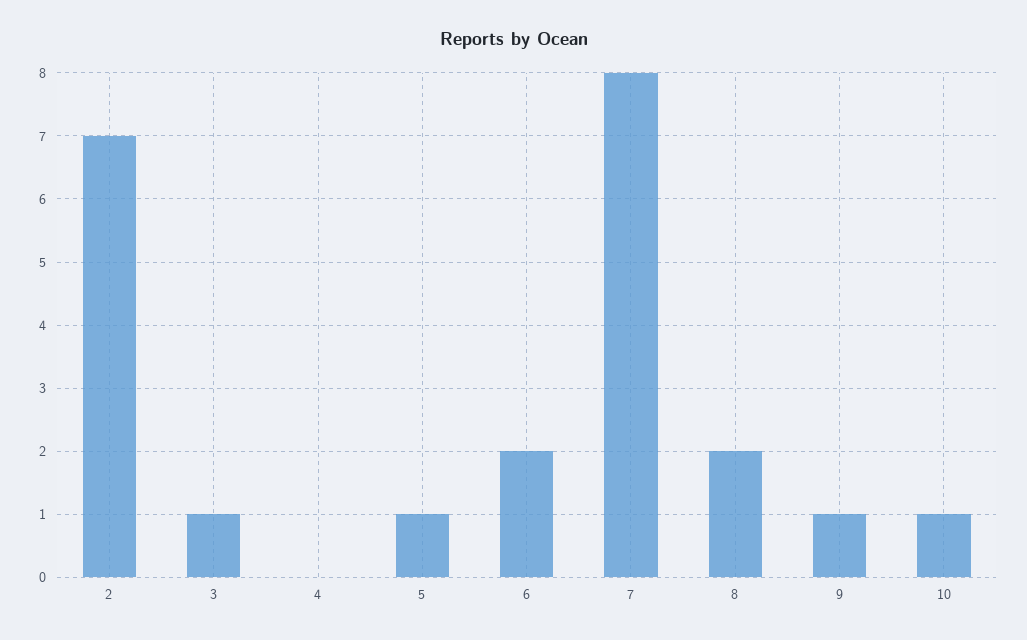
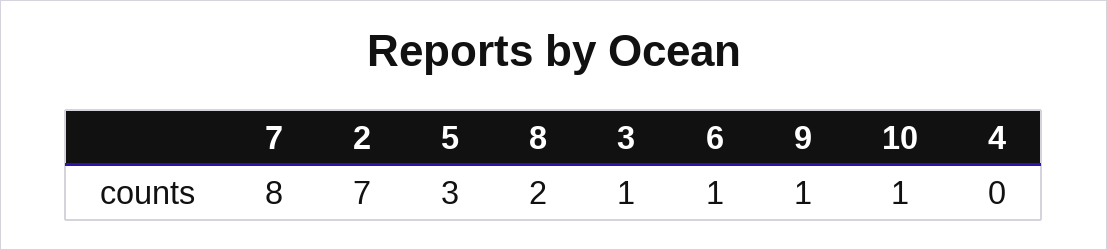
5: 1 -> 3
6: 2 -> 1

